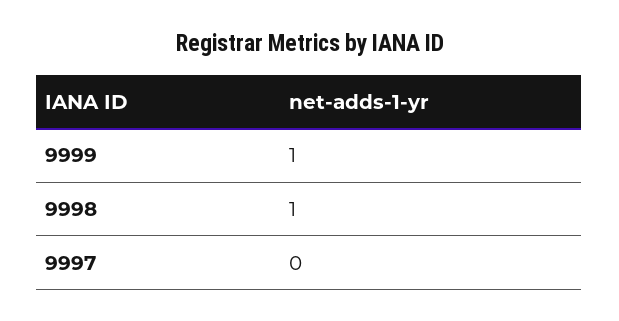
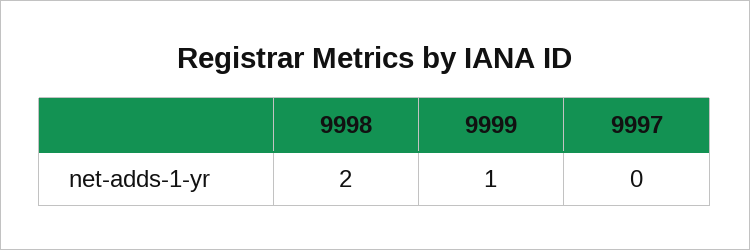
9998: 1 -> 2

